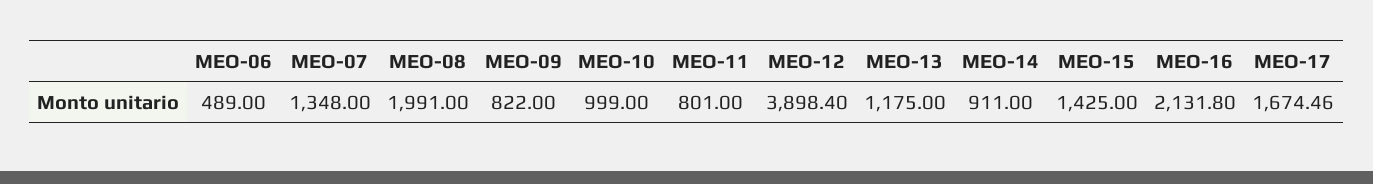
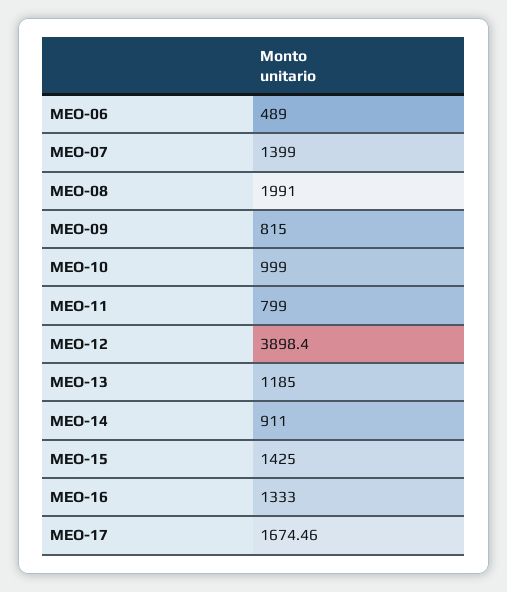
MEO-07: 1348 -> 1399
MEO-09: 822 -> 815
MEO-11: 801 -> 799
MEO-13: 1175 -> 1185
MEO-16: 2131.8 -> 1333

